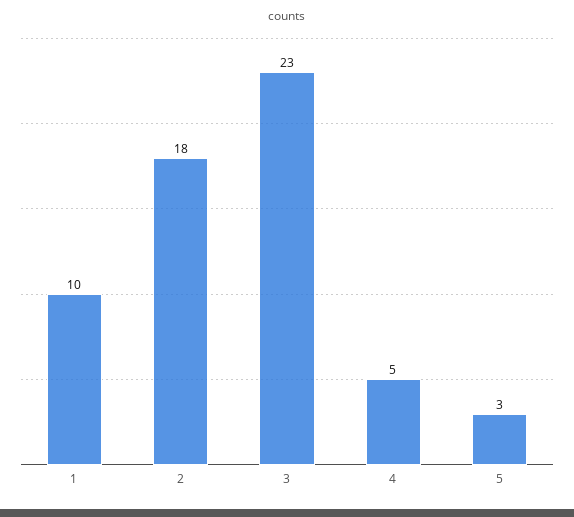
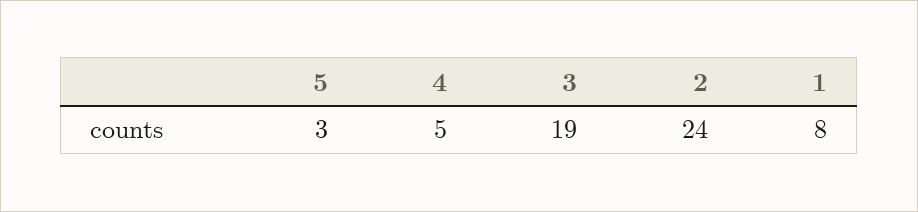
1: 10 -> 8
2: 18 -> 24
3: 23 -> 19

